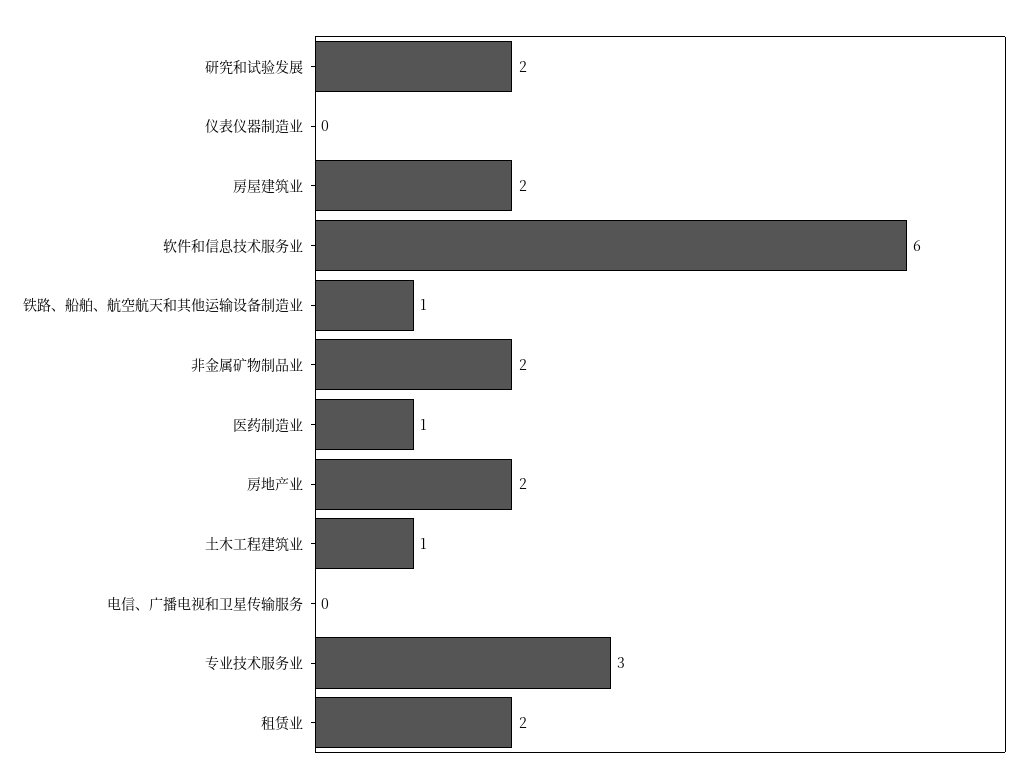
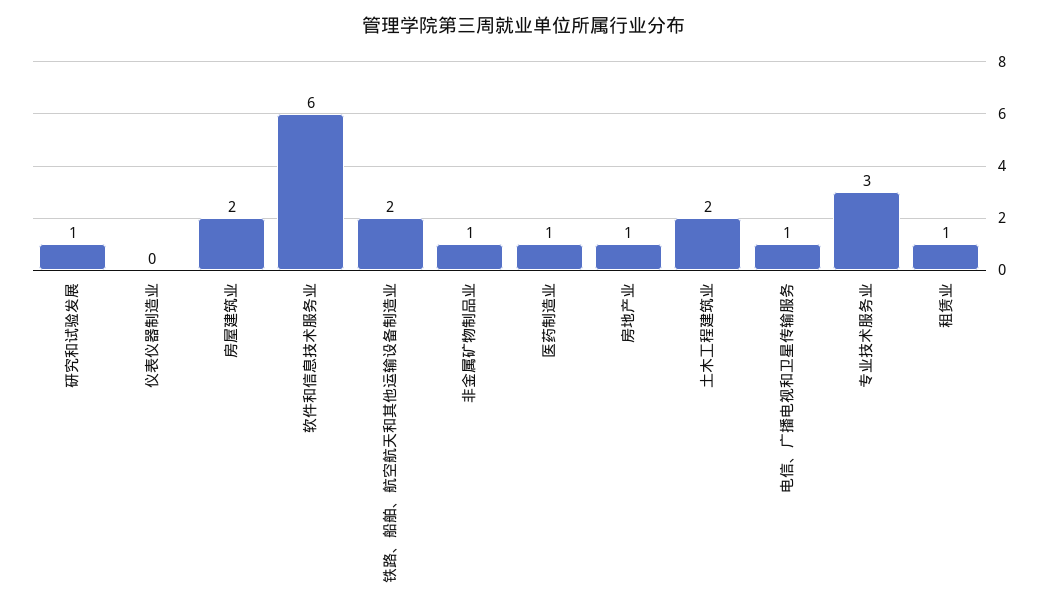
研究和试验发展: 2 -> 1
铁路、船舶、航空航天和其他运输设备制造业: 1 -> 2
非金属矿物制品业: 2 -> 1
房地产业: 2 -> 1
土木工程建筑业: 1 -> 2
电信、广播电视和卫星传输服务: 0 -> 1
租赁业: 2 -> 1

